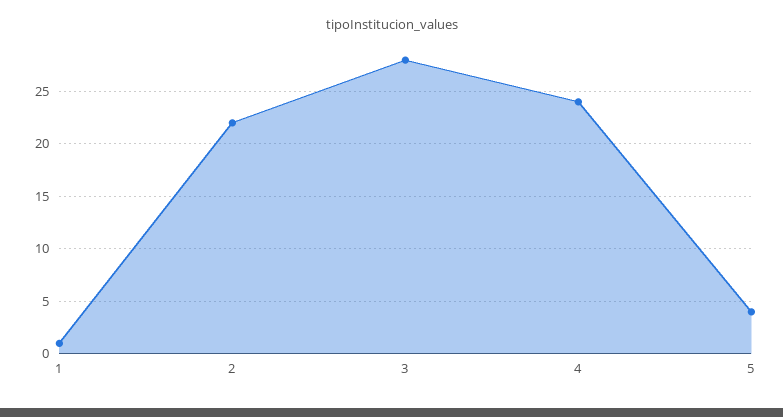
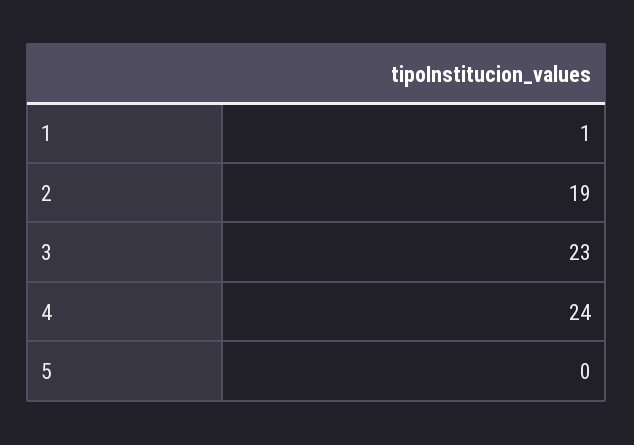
2: 22 -> 19
3: 28 -> 23
5: 4 -> 0

